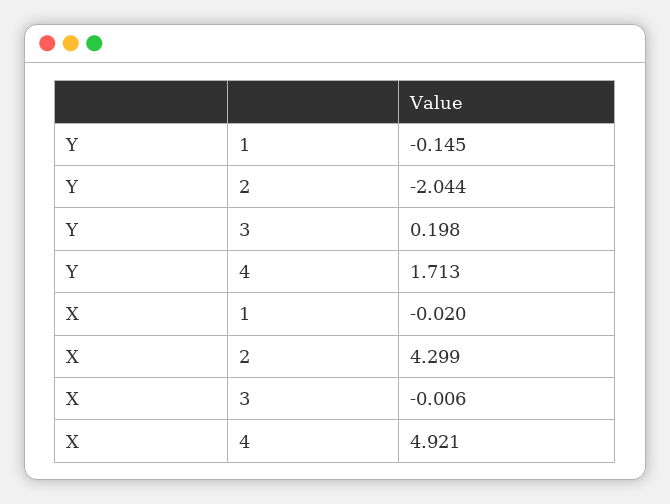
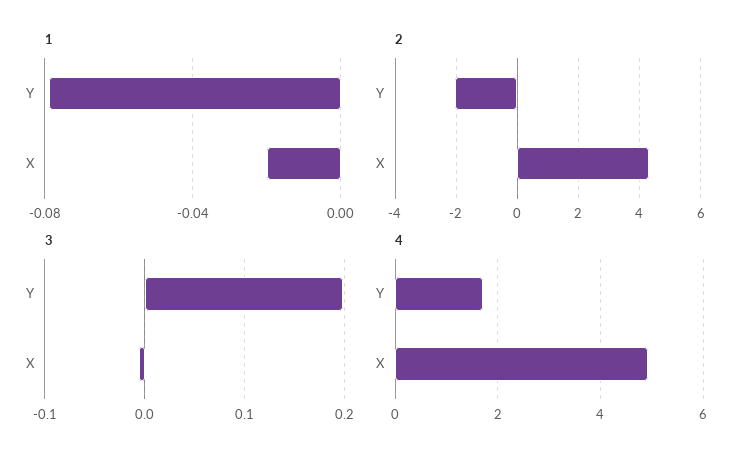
1, Y: -0.145 -> -0.08

